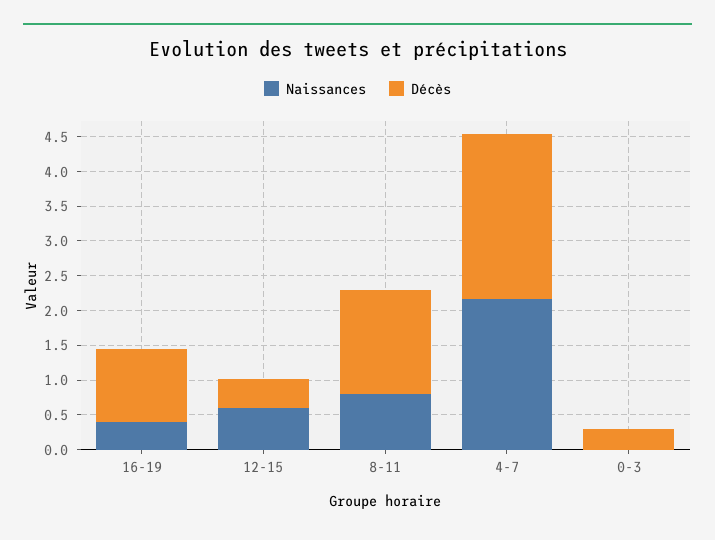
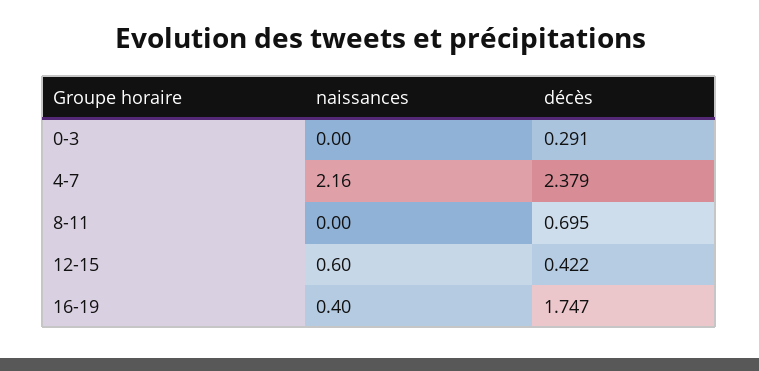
Décès, 16-19: 1 -> 1.747
Naissances, 8-11: 0.75 -> 0
Décès, 8-11: 1.5 -> 0.695

